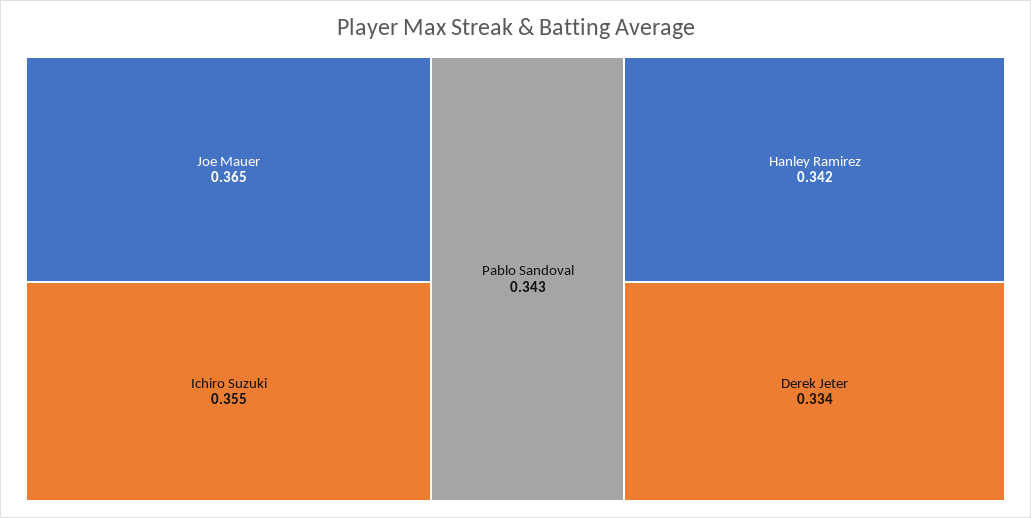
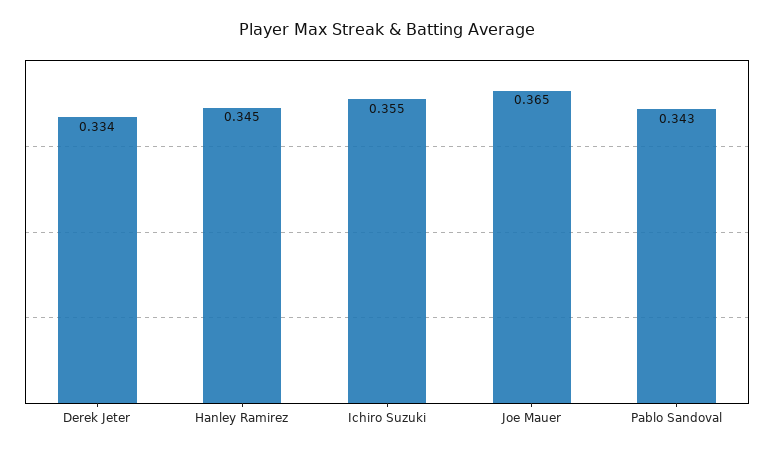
Hanley Ramirez: 0.342 -> 0.345

